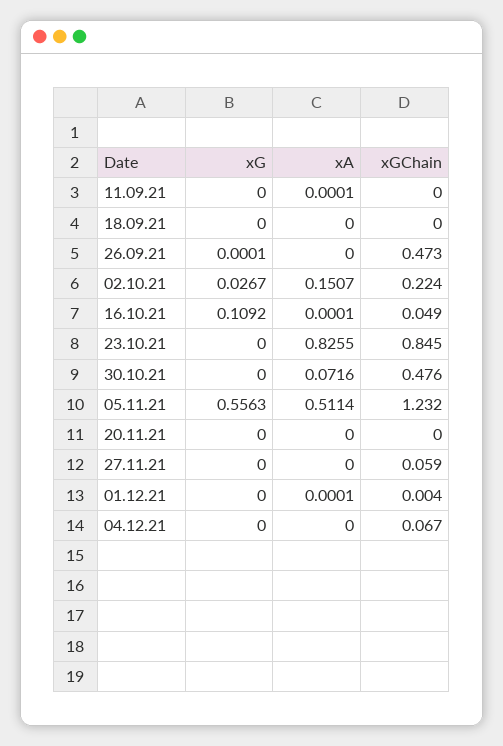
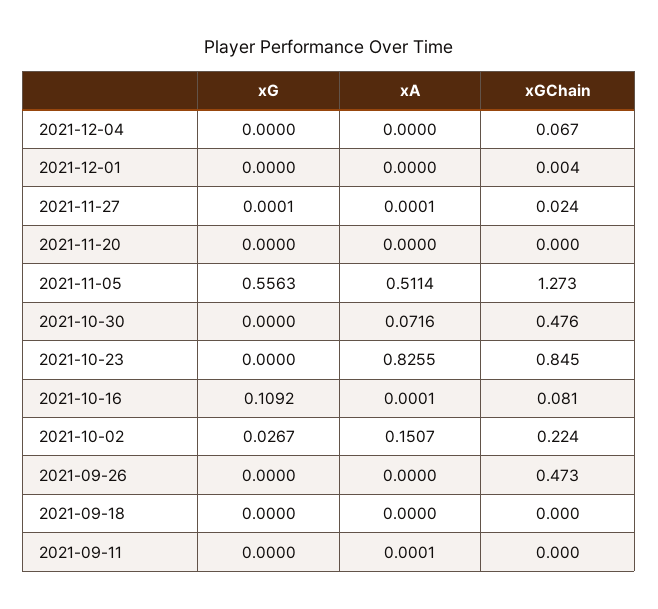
xG, 26.09.21: 0.0001 -> 0
xGChain, 16.10.21: 0.049 -> 0.081
xGChain, 05.11.21: 1.232 -> 1.273
xG, 27.11.21: 0 -> 0.0001
xA, 27.11.21: 0 -> 0.0001
xGChain, 27.11.21: 0.059 -> 0.024
xA, 01.12.21: 0.0001 -> 0

